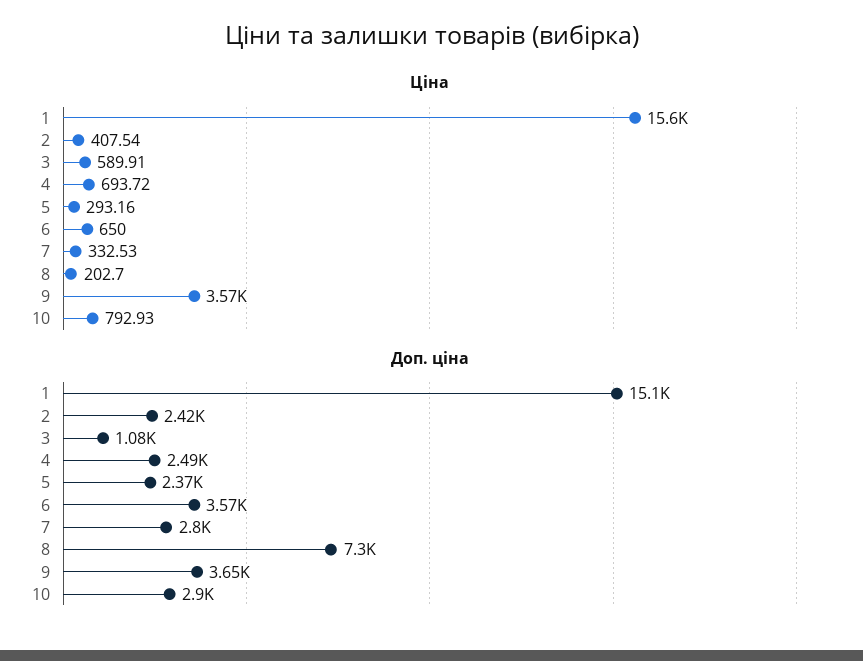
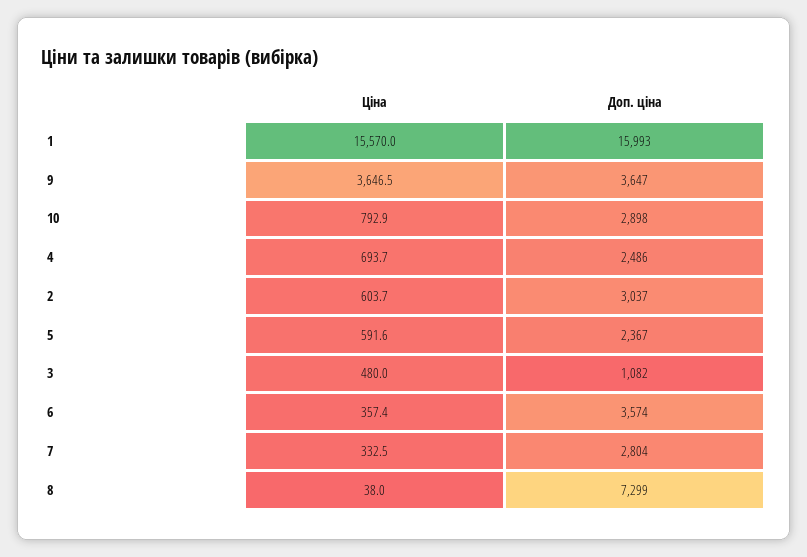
Ціна, 2: 407.54 -> 603.7
Ціна, 3: 589.91 -> 480
Ціна, 5: 293.16 -> 591.6
Ціна, 6: 650 -> 357.4
Ціна, 8: 202.7 -> 38
Ціна, 9: 3570 -> 3646.5
Доп. ціна, 1: 15100 -> 15993
Доп. ціна, 2: 2420 -> 3037

